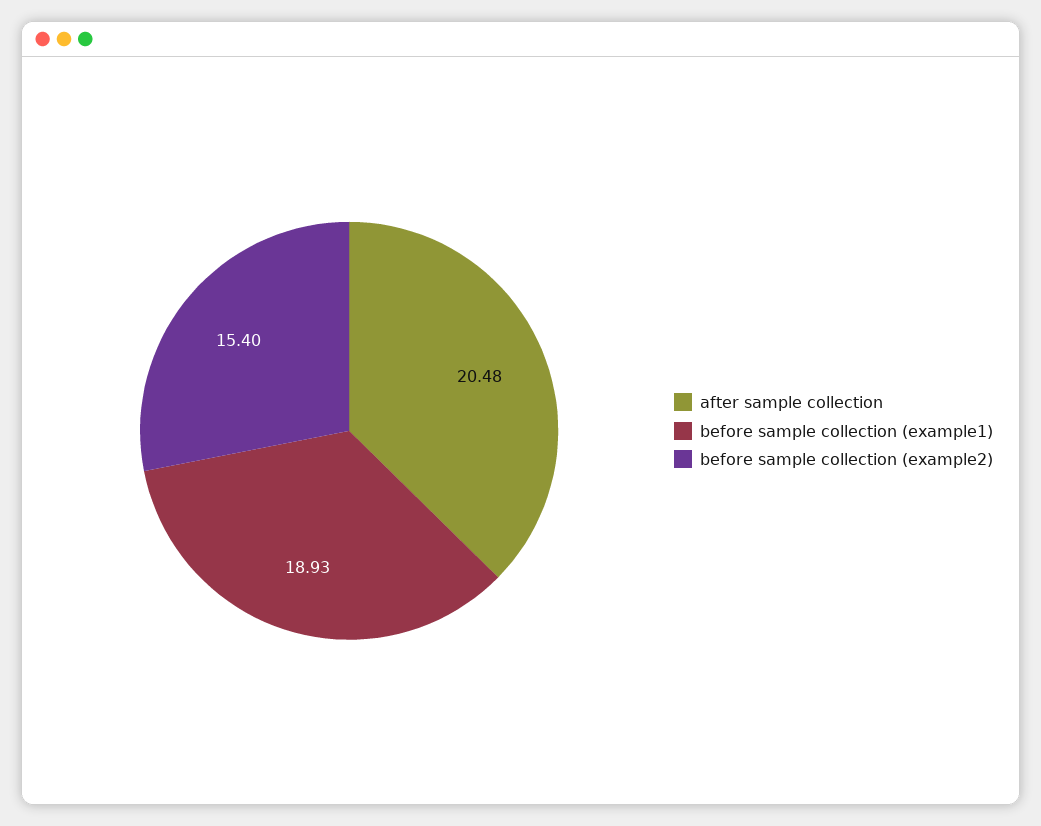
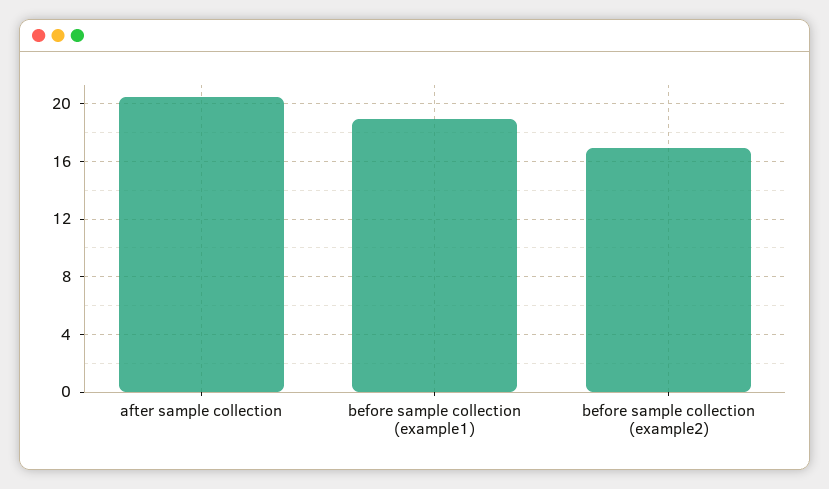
before sample collection (example2): 15.4 -> 17

